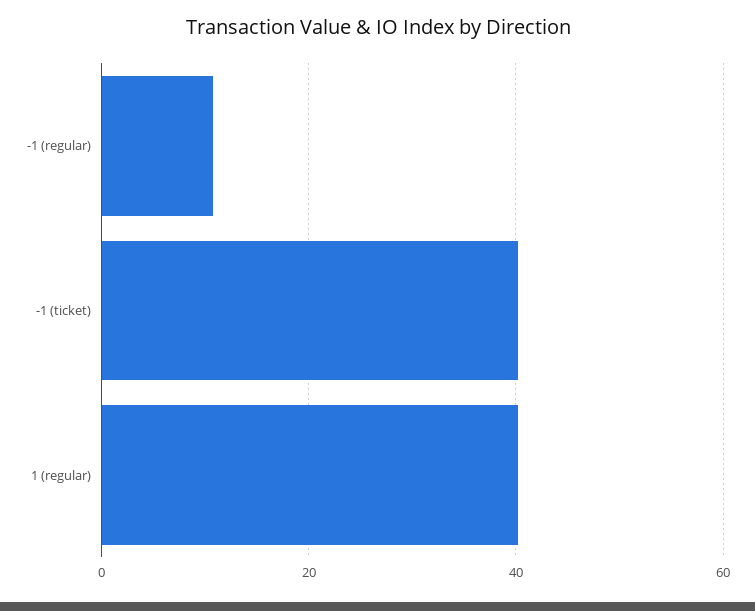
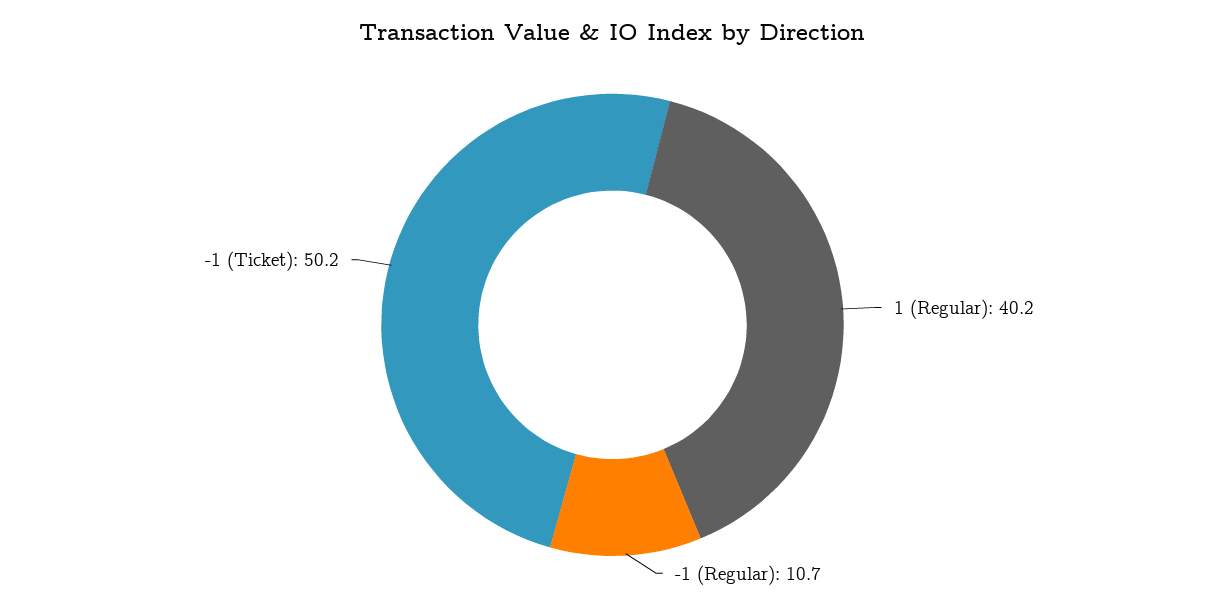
-1 (ticket): 40 -> 50.2

